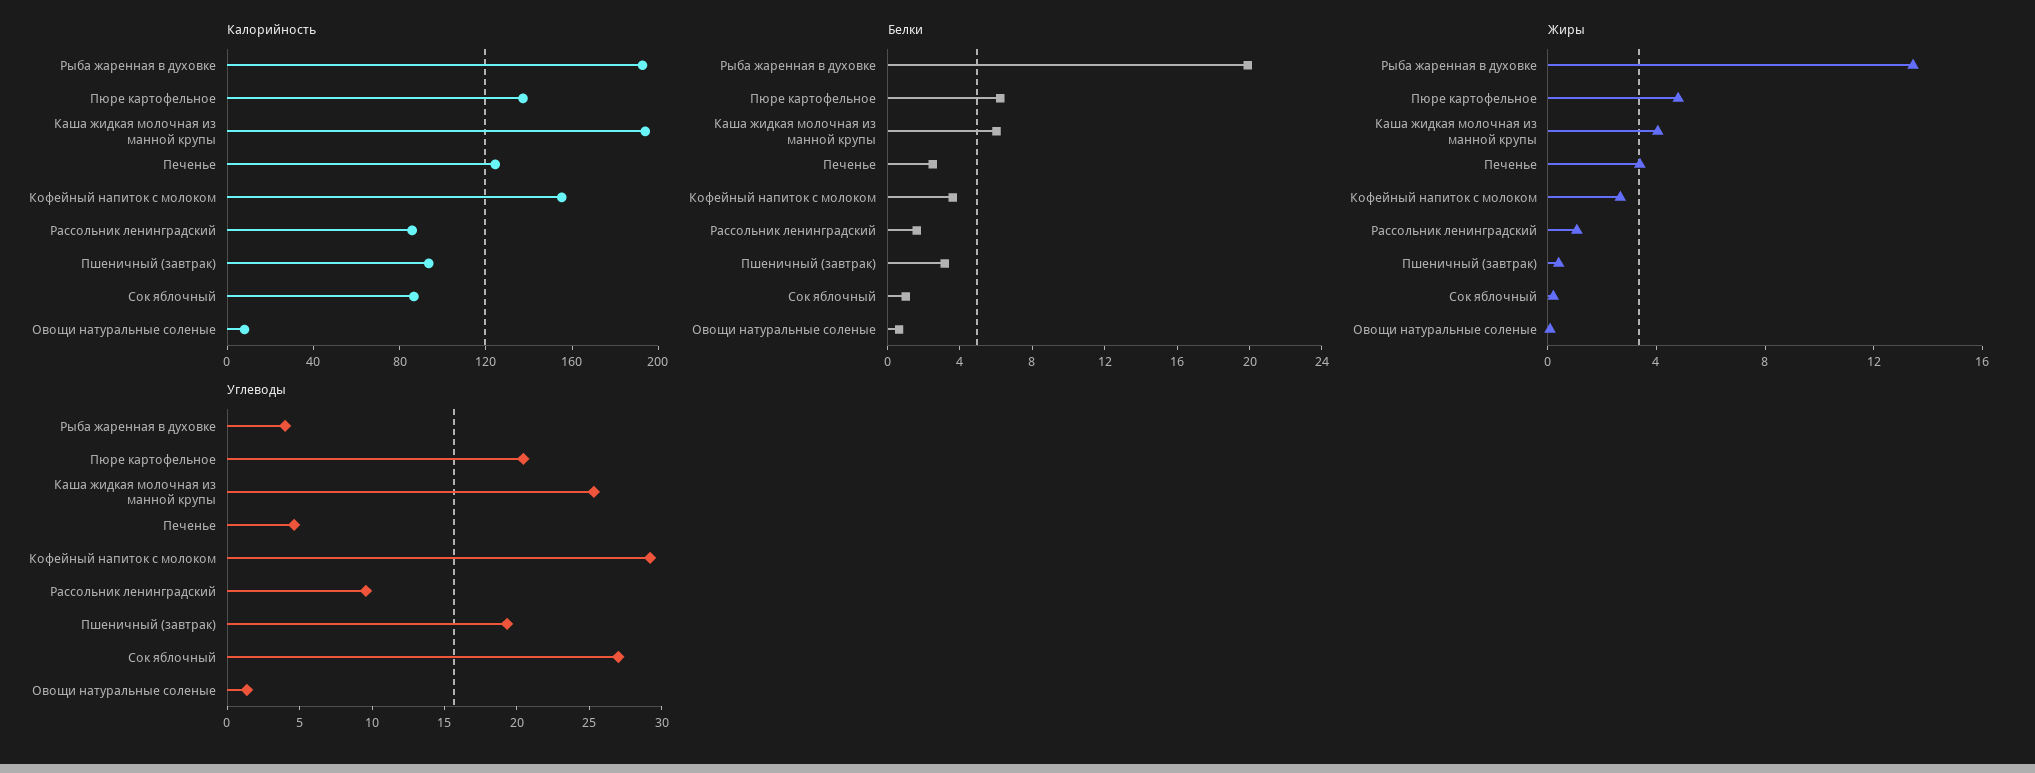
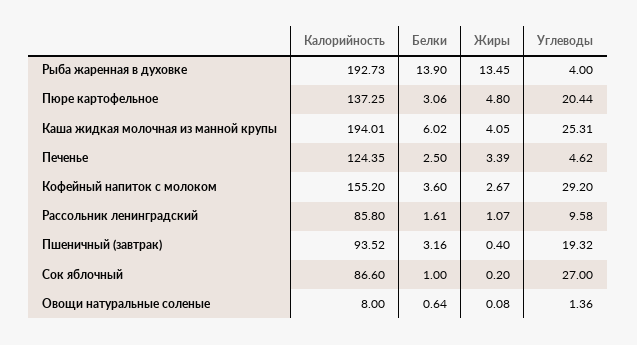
Белки, Рыба жаренная в духовке: 20 -> 13.9
Белки, Пюре картофельное: 6 -> 3.06

